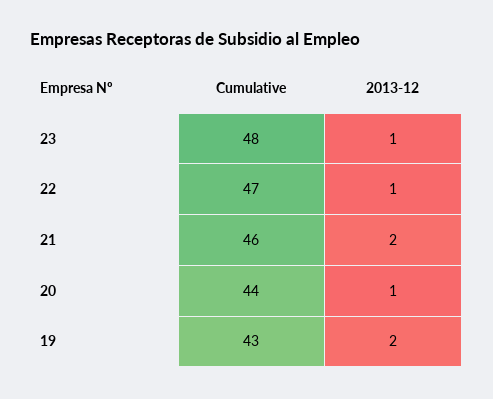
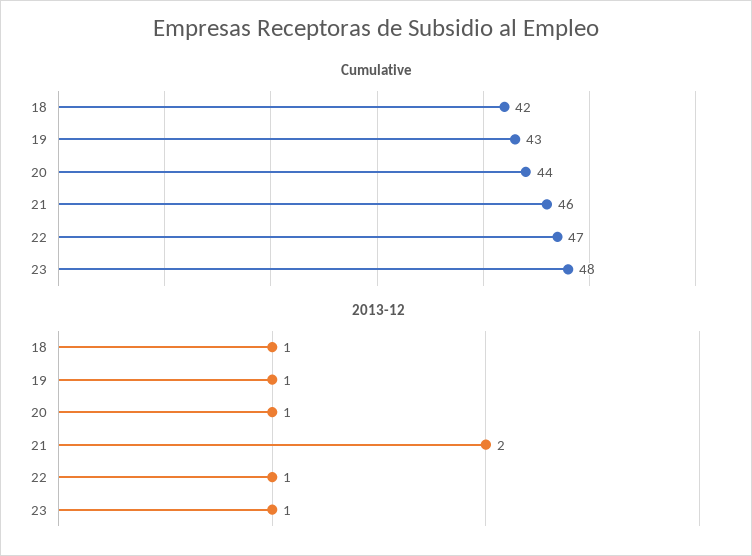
2013-12, 19: 2 -> 1
Cumulative, 18: none -> 42
2013-12, 18: none -> 1

